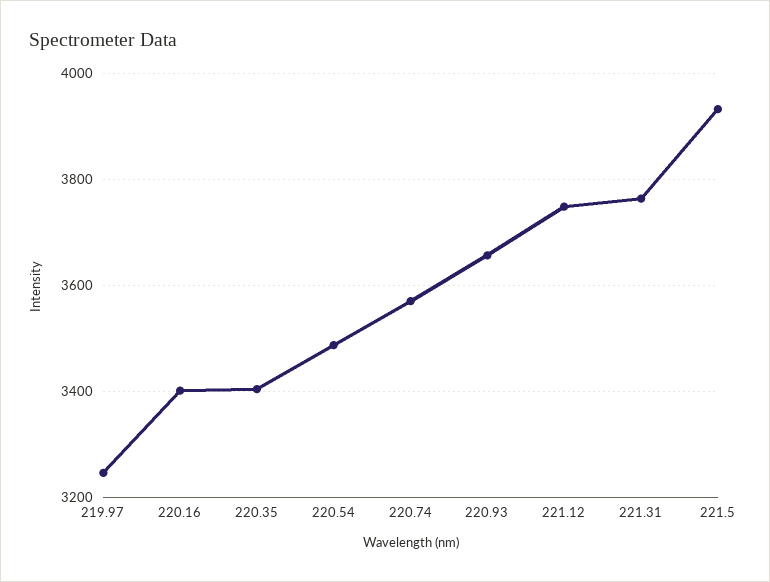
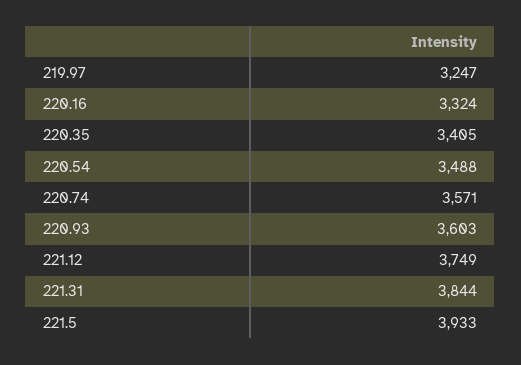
220.16: 3400 -> 3324
220.93: 3660 -> 3603
221.31: 3760 -> 3844

